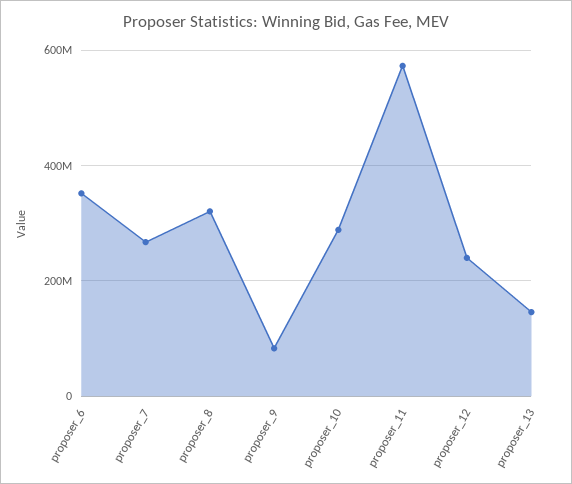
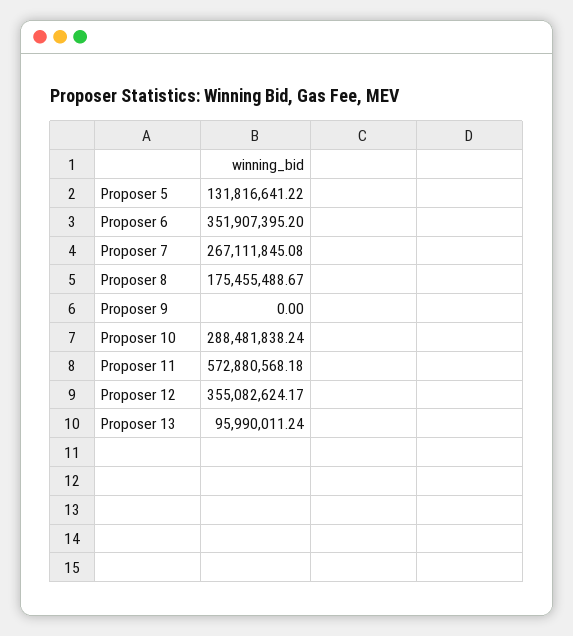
proposer_8: 320000000 -> 175455488.67
proposer_9: 80000000 -> 0
proposer_12: 240000000 -> 355082624.17
proposer_13: 140000000 -> 95990011.24
Proposer 5: none -> 131816641.22

